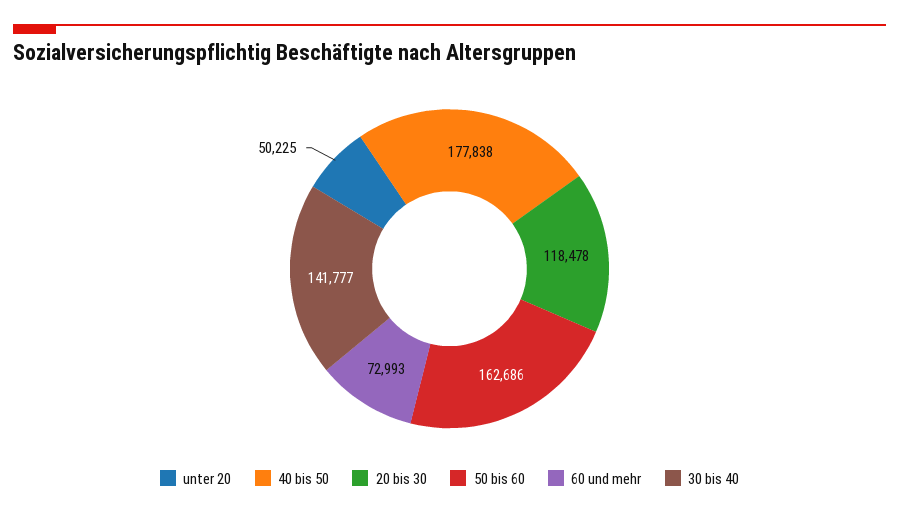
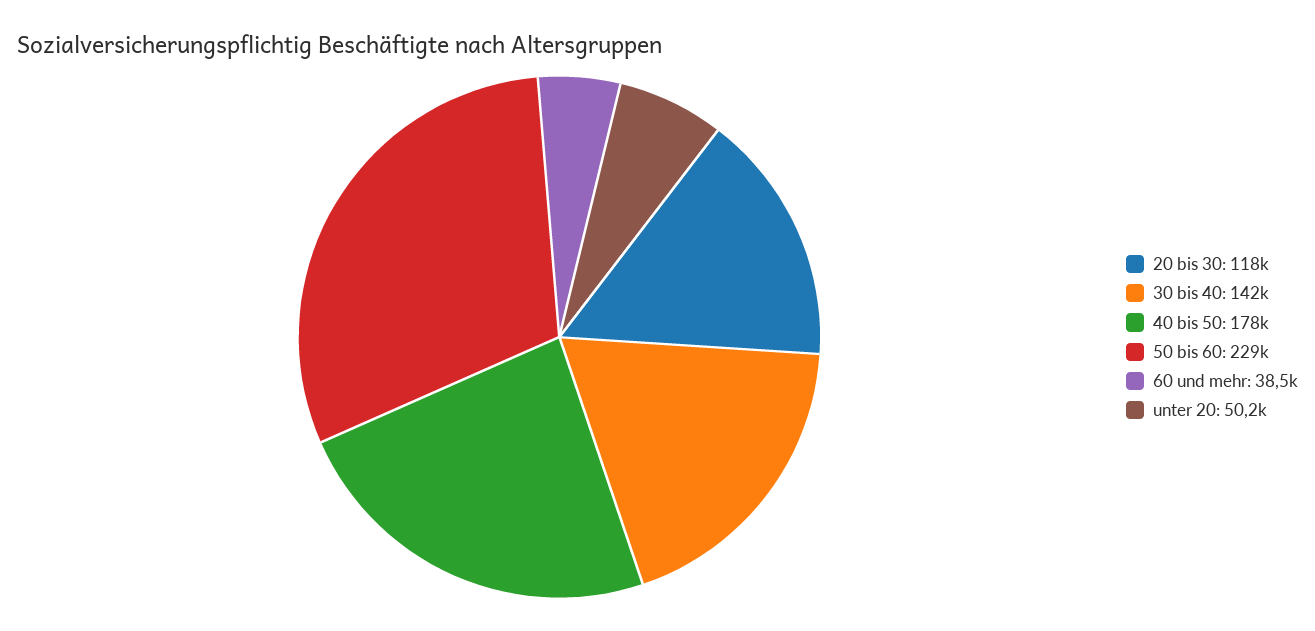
50 bis 60: 162686 -> 229000
60 und mehr: 72993 -> 38500

